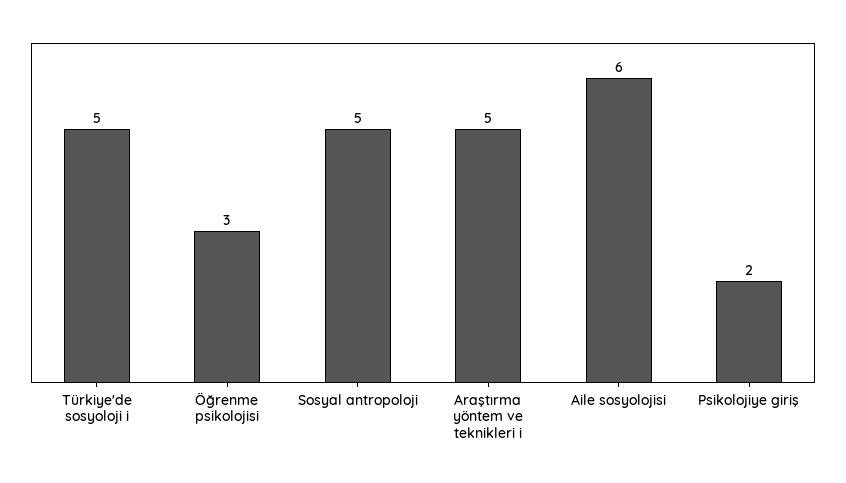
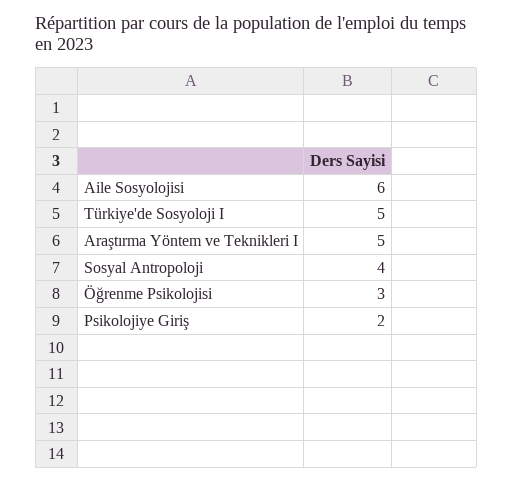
Sosyal antropoloji: 5 -> 4

